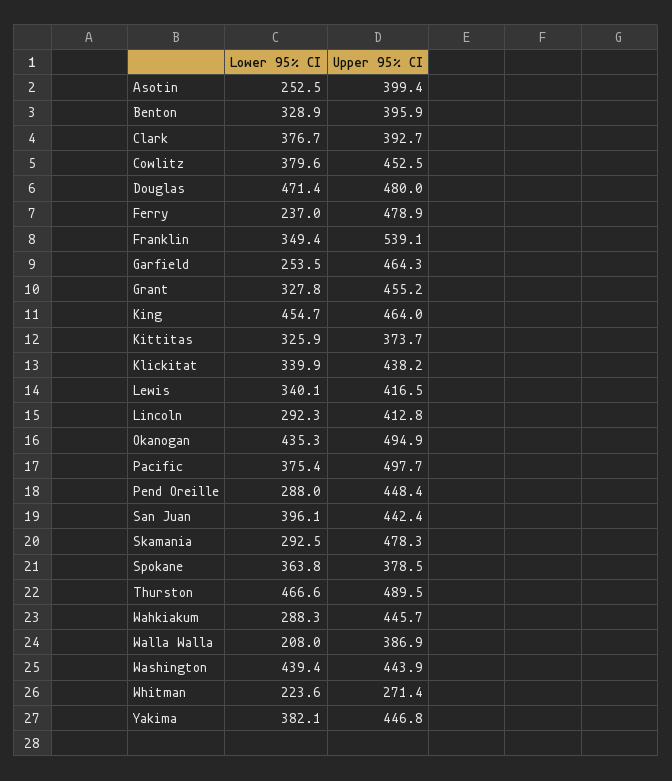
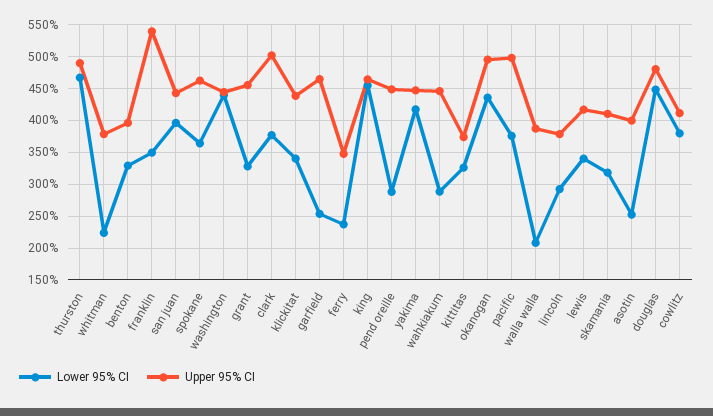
Upper 95% CI, Clark: 392.7 -> 500
Upper 95% CI, Cowlitz: 452.5 -> 410
Lower 95% CI, Douglas: 471.4 -> 450
Upper 95% CI, Ferry: 478.9 -> 350
Upper 95% CI, Lincoln: 412.8 -> 380
Lower 95% CI, Skamania: 292.5 -> 320
Upper 95% CI, Skamania: 478.3 -> 410
Upper 95% CI, Spokane: 378.5 -> 460
Upper 95% CI, Whitman: 271.4 -> 380
Lower 95% CI, Yakima: 382.1 -> 420

